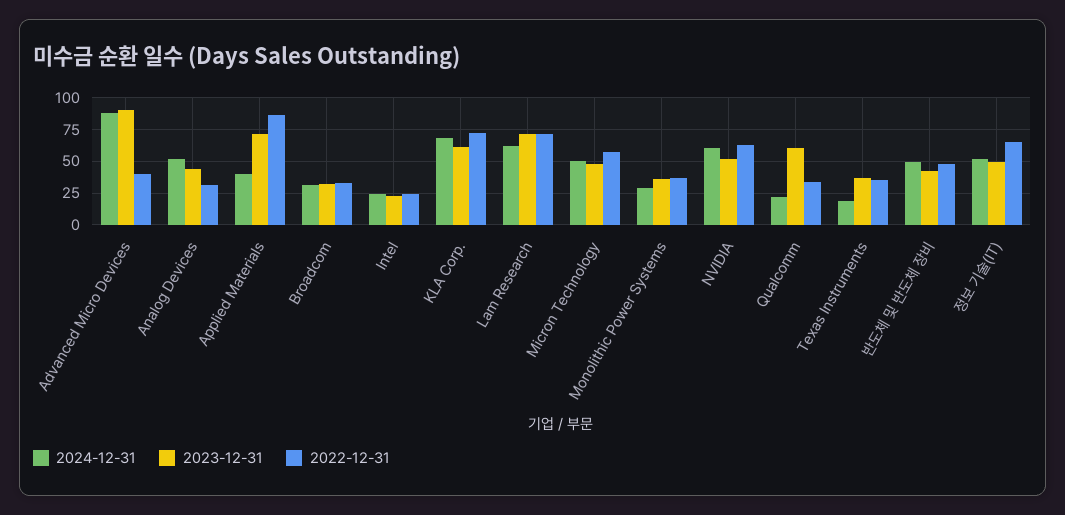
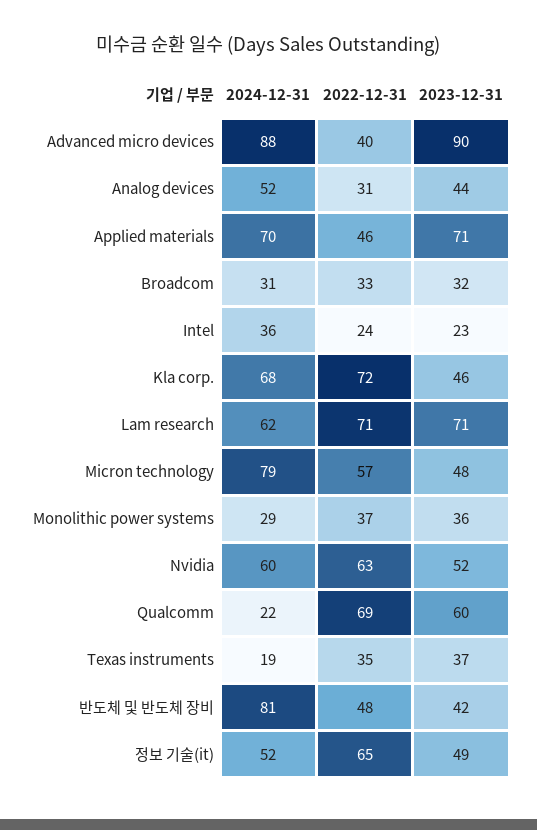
2024-12-31, Applied Materials: 40 -> 70
2022-12-31, Applied Materials: 85 -> 46
2024-12-31, Intel: 25 -> 36
2023-12-31, KLA Corp.: 60 -> 46
2024-12-31, Micron Technology: 50 -> 79
2022-12-31, Qualcomm: 35 -> 69
2024-12-31, 반도체 및 반도체 장비: 50 -> 81

